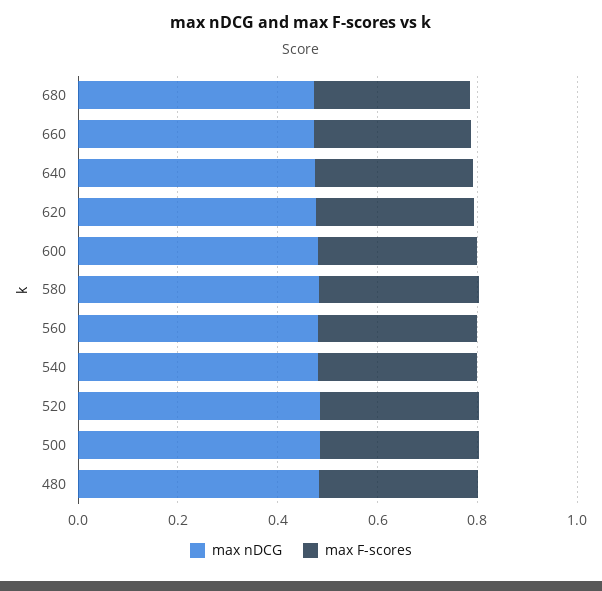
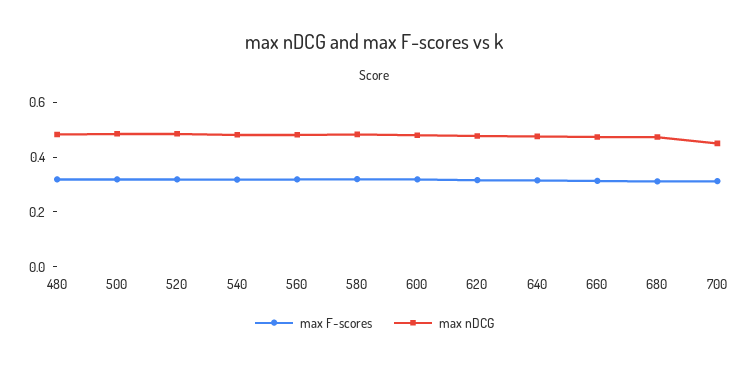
max F-scores, 700: none -> 0.3
max nDCG, 700: none -> 0.45

